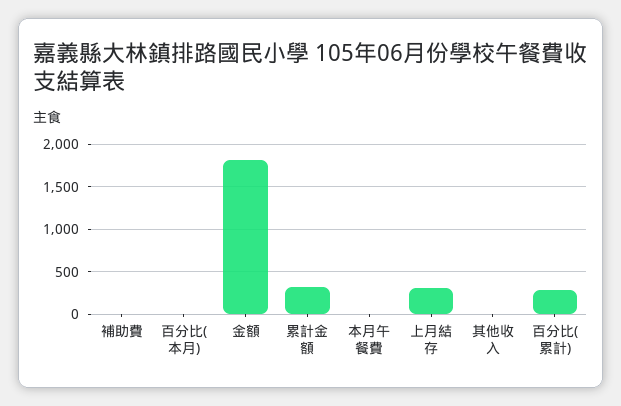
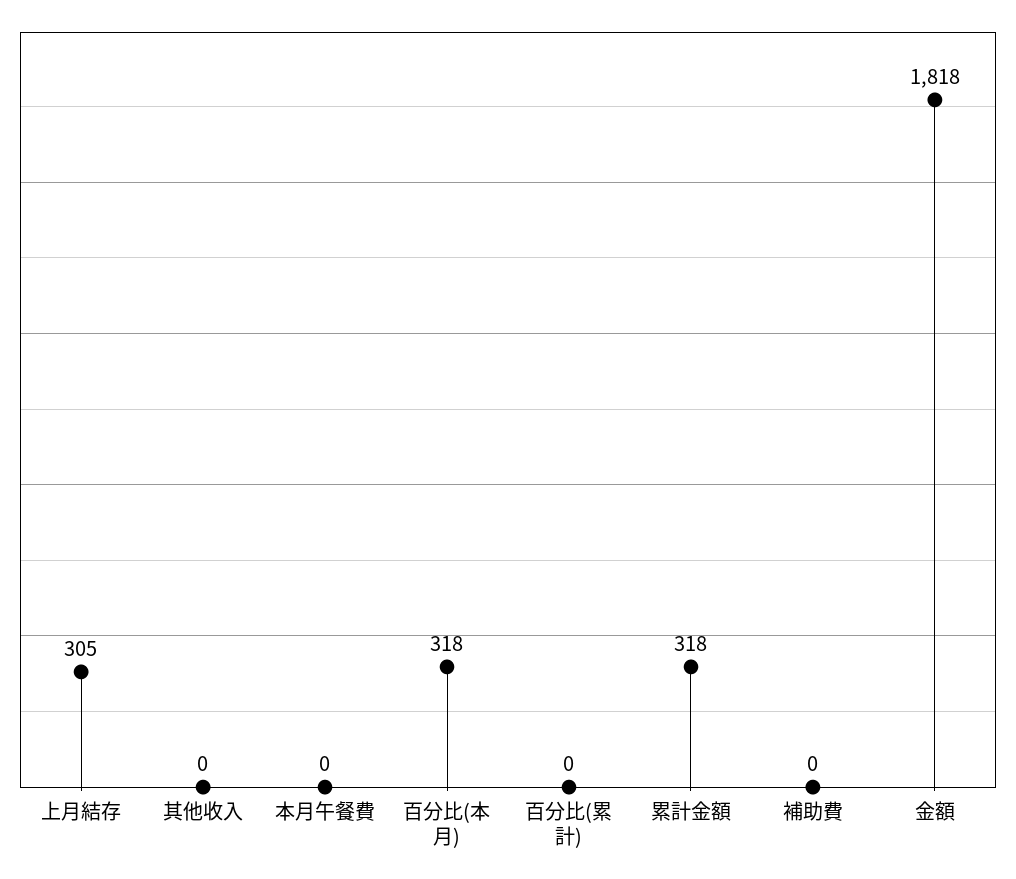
百分比(本月): 0 -> 318
百分比(累計): 300 -> 0

